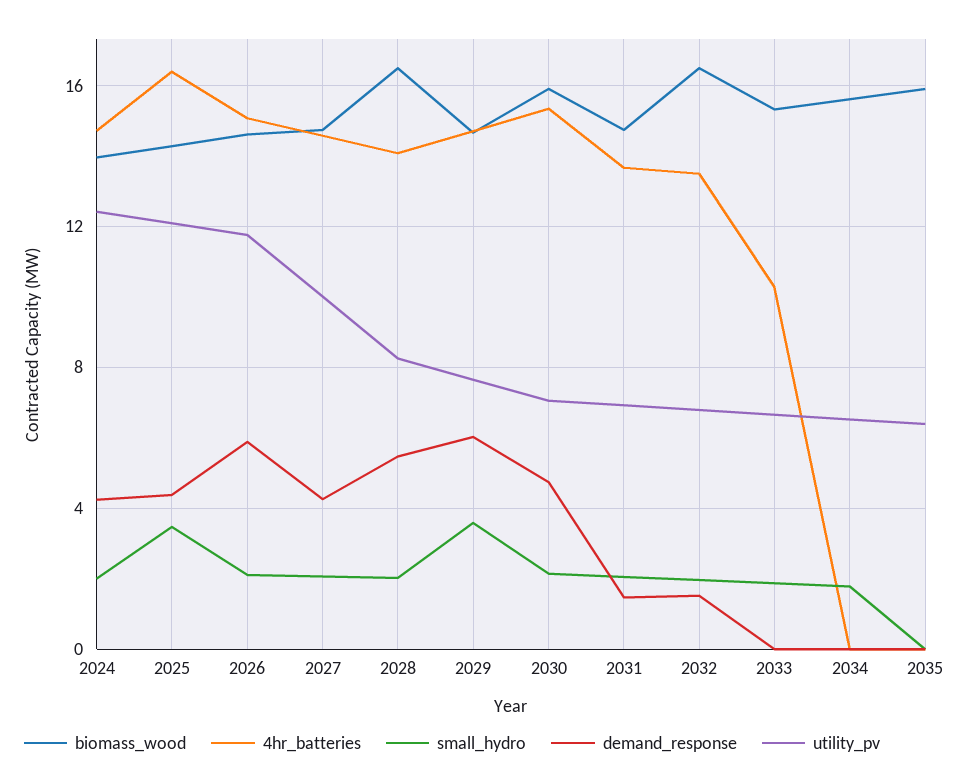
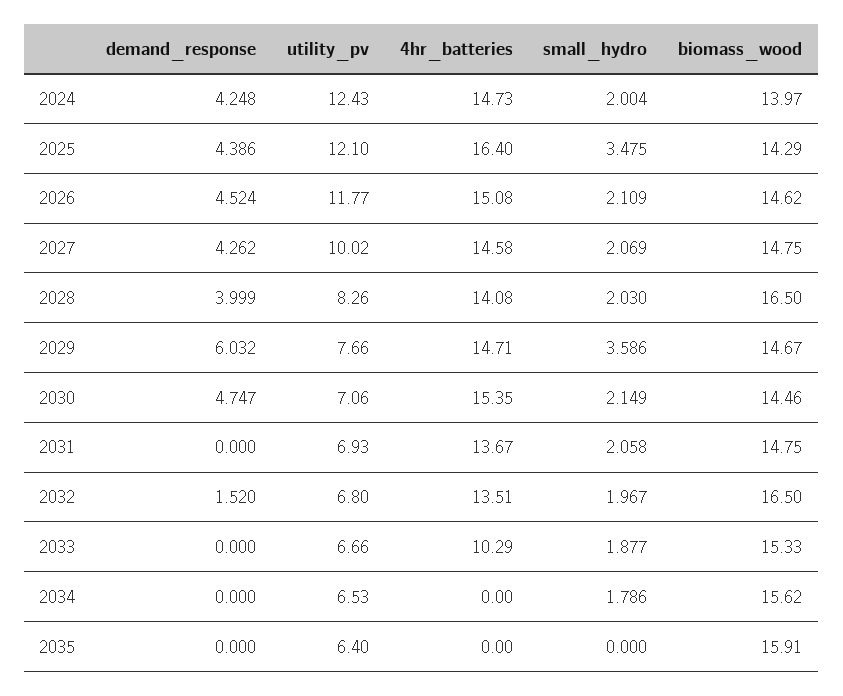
demand_response, 2026: 6 -> 4.524
demand_response, 2028: 5.5 -> 3.999
biomass_wood, 2030: 16 -> 14.46
demand_response, 2031: 1.5 -> 0

